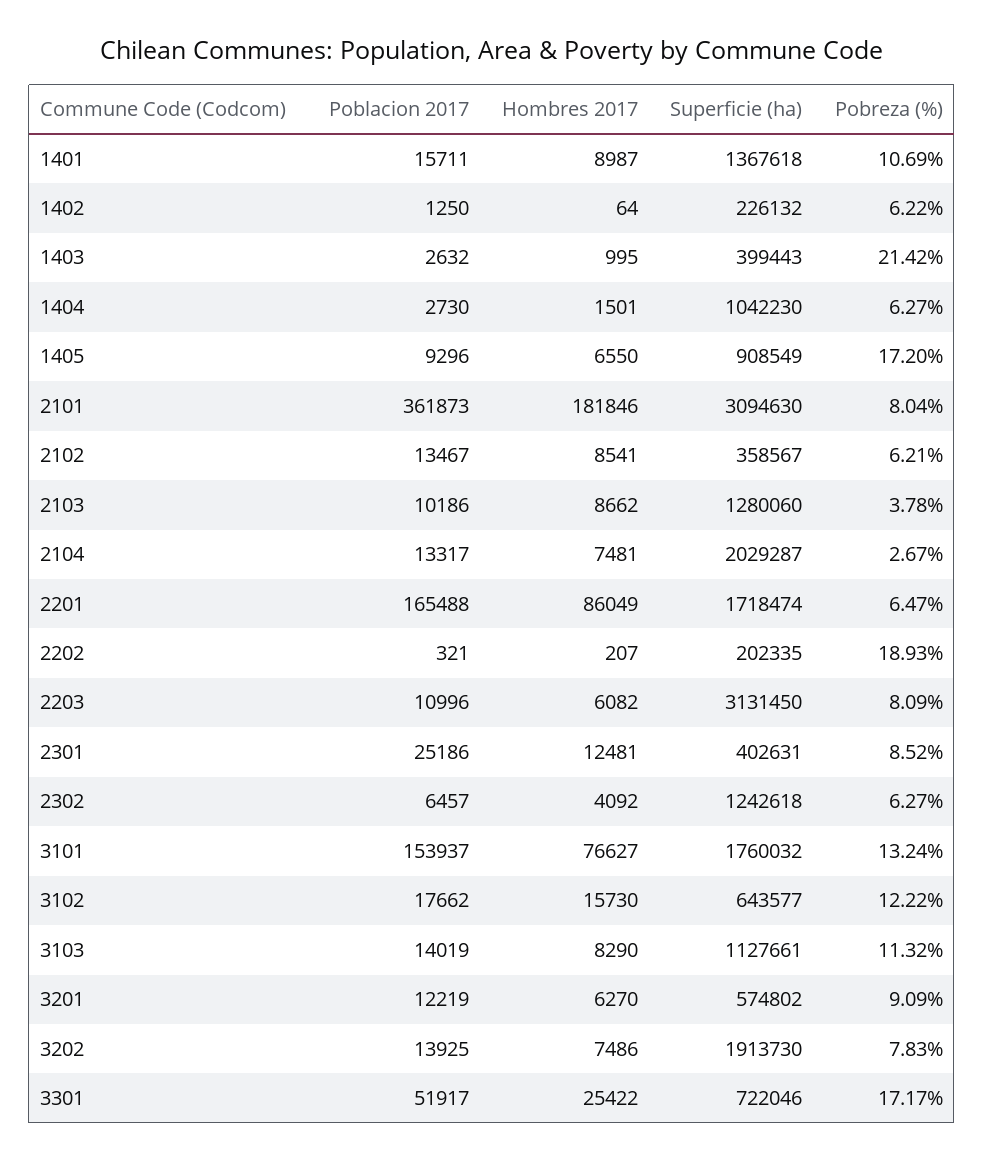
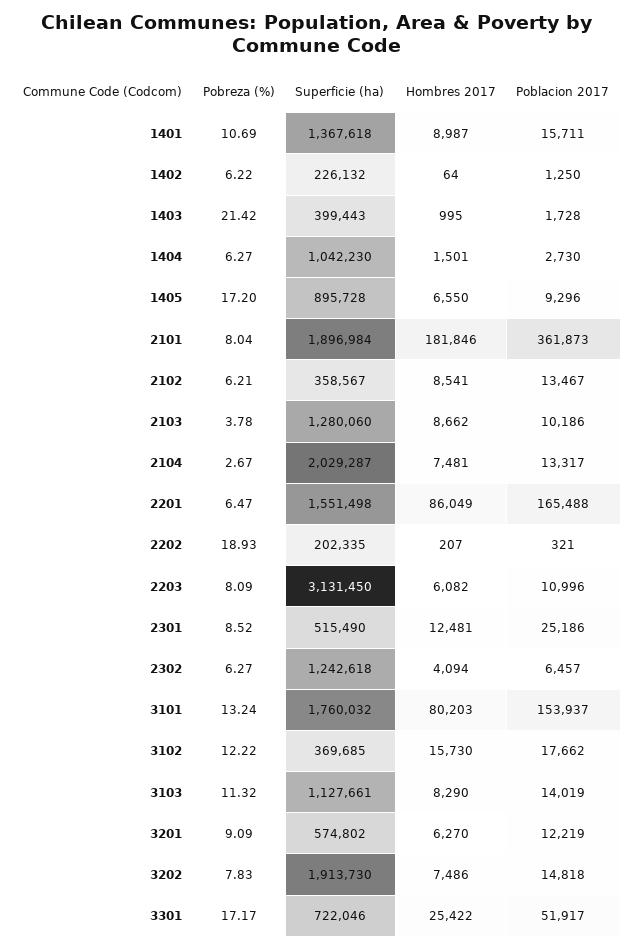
Poblacion 2017, 1403: 2632 -> 1728
Superficie (ha), 1405: 908549 -> 895728
Superficie (ha), 2101: 3094630 -> 1896984
Superficie (ha), 2201: 1718474 -> 1551498
Superficie (ha), 2301: 402631 -> 515490
Hombres 2017, 2302: 4092 -> 4094
Hombres 2017, 3101: 76627 -> 80203
Superficie (ha), 3102: 643577 -> 369685
Poblacion 2017, 3202: 13925 -> 14818

